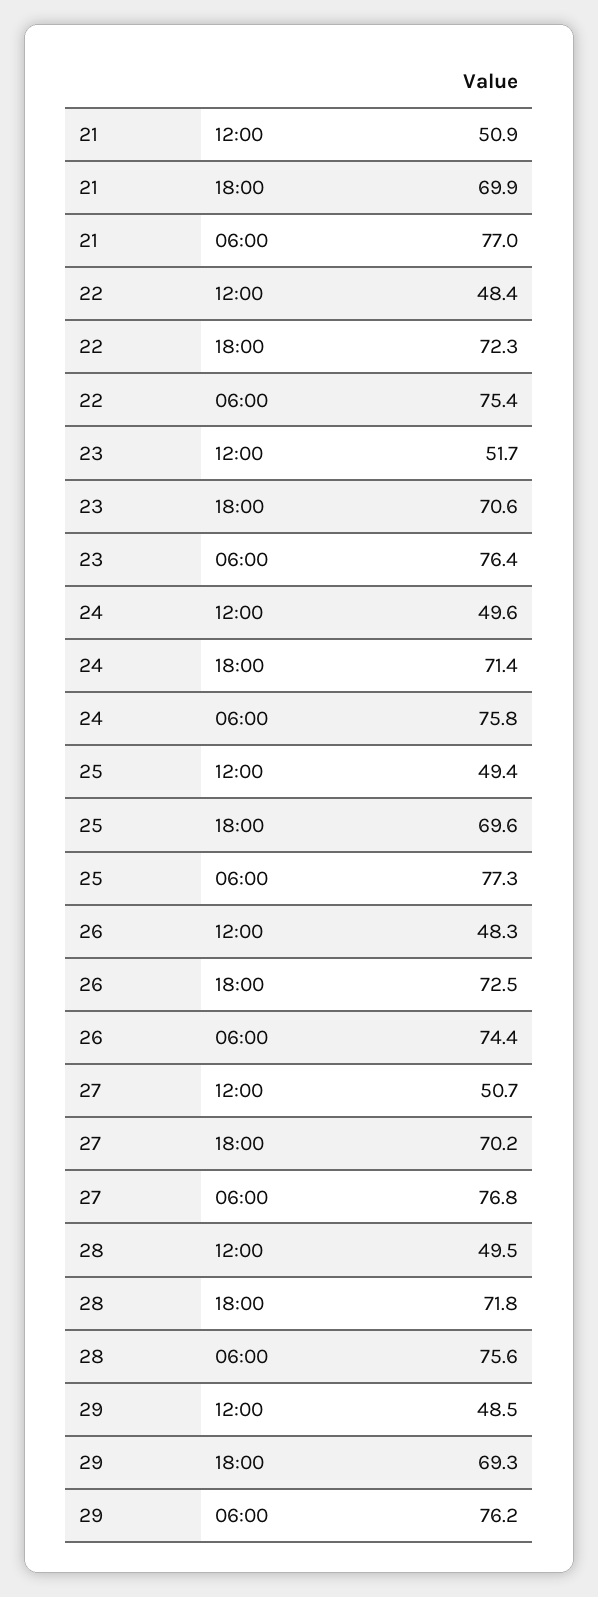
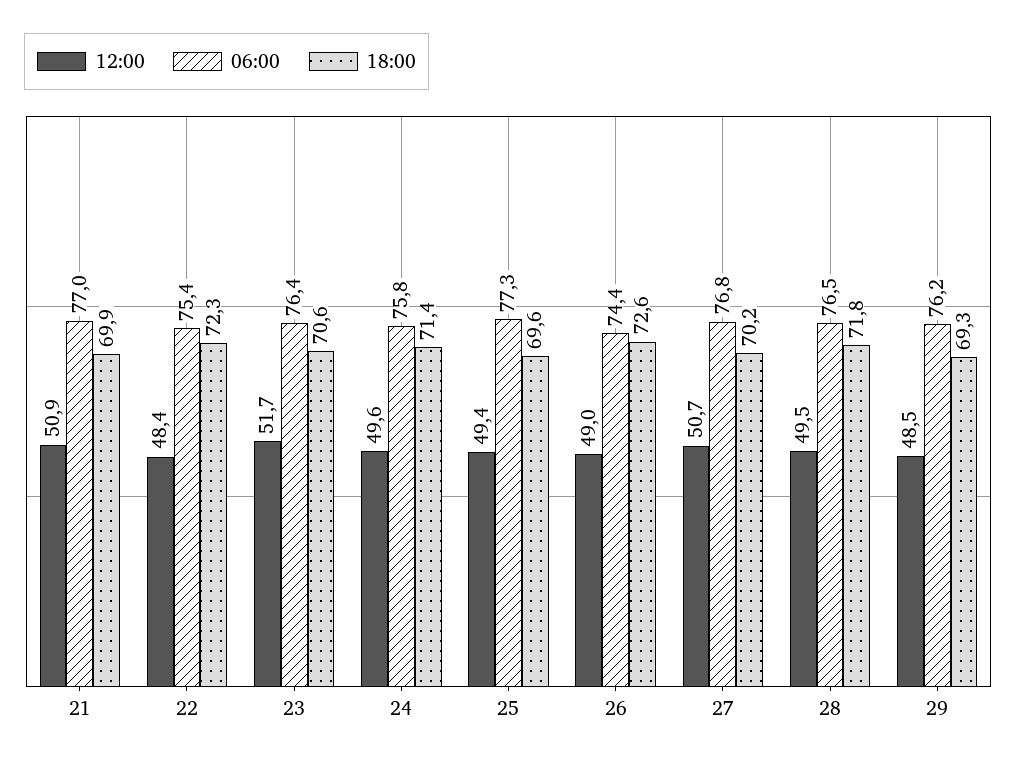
12:00, 26: 48.3 -> 49
18:00, 26: 72.5 -> 72.6
06:00, 28: 75.6 -> 76.5

